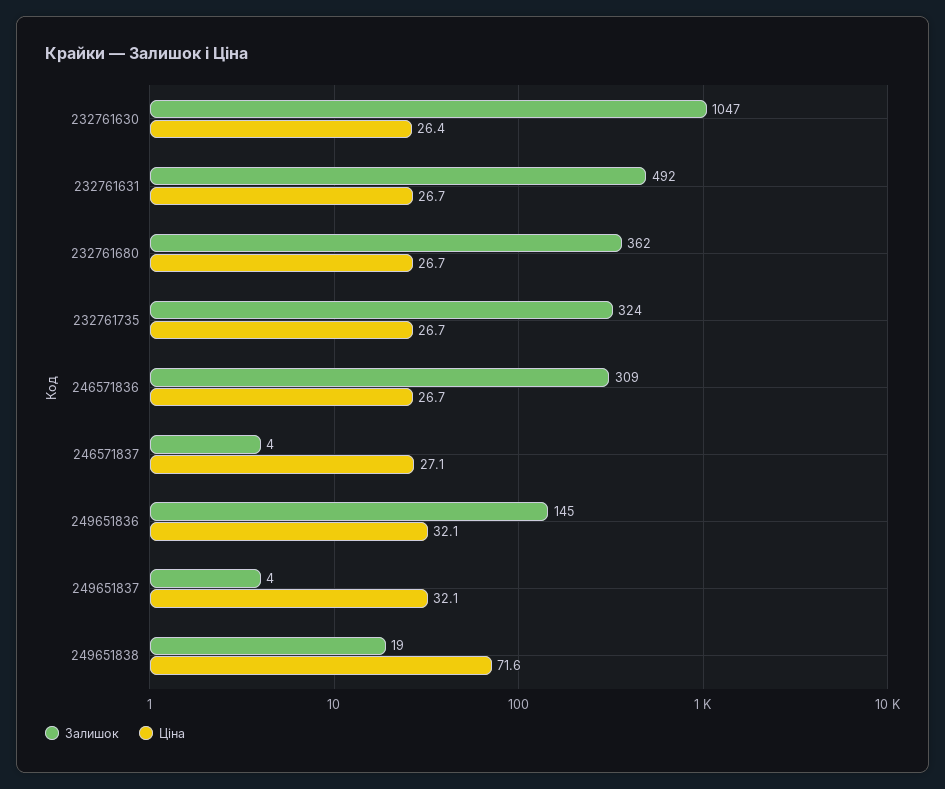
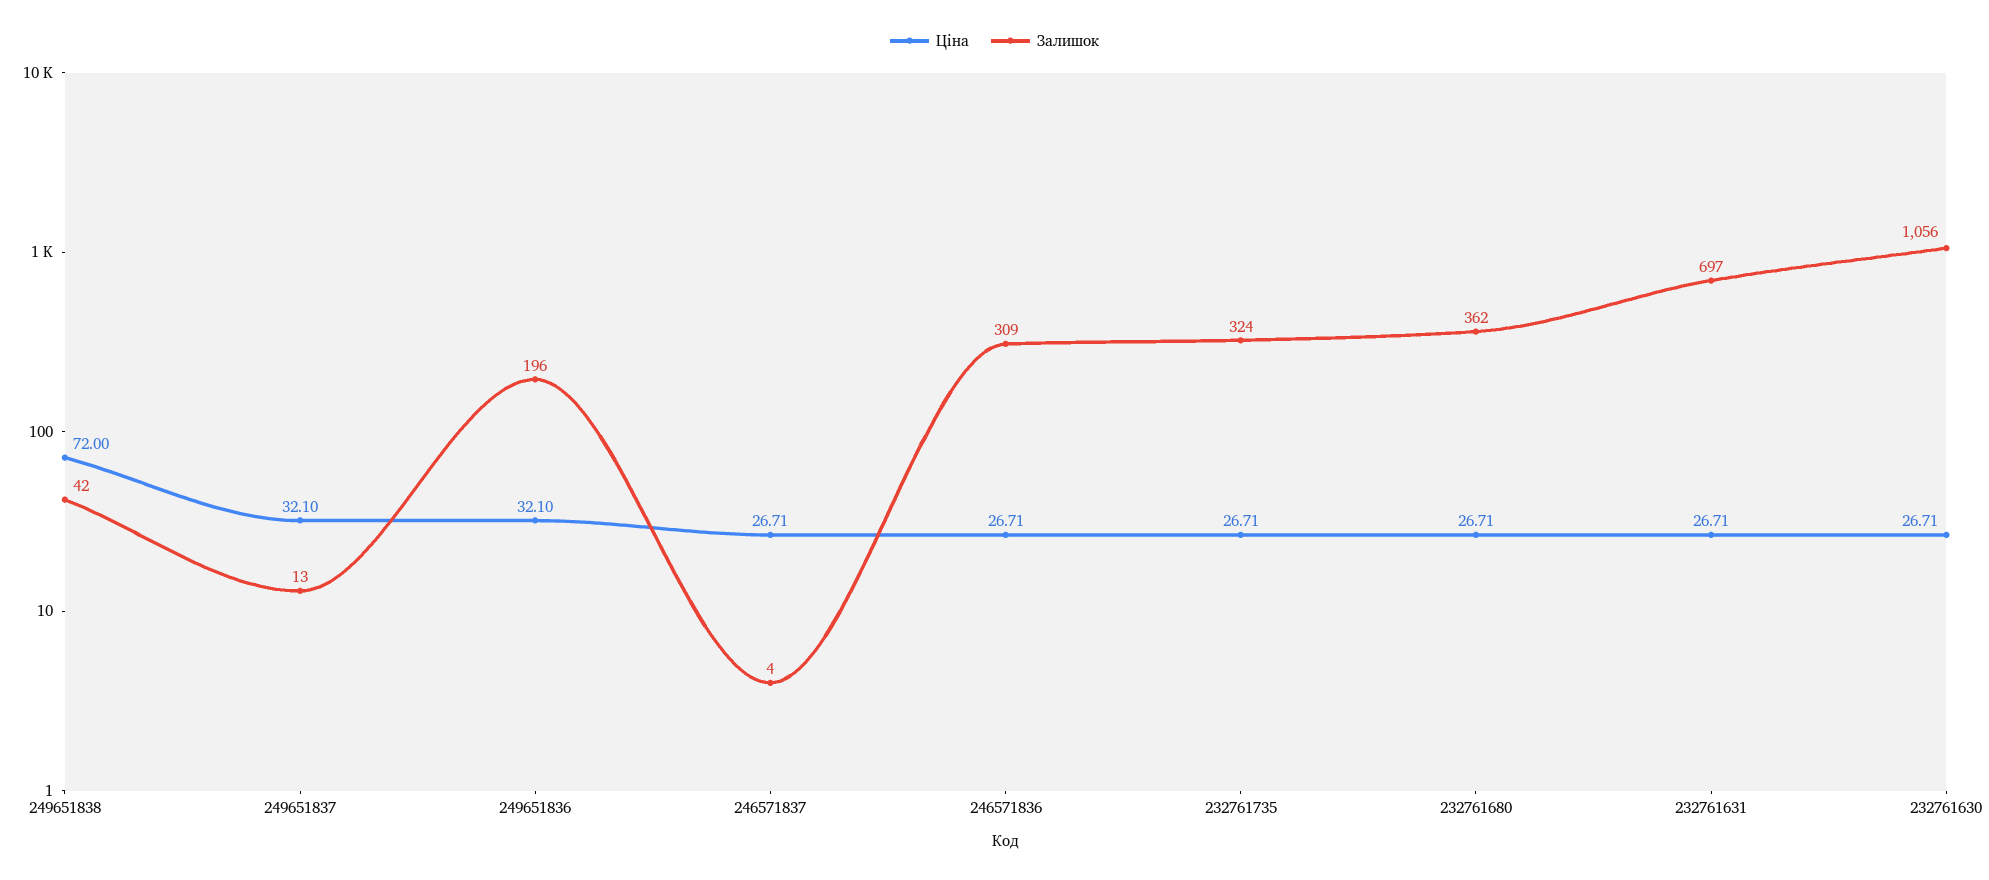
Залишок, 232761630: 1047 -> 1056
Ціна, 232761630: 26.4 -> 26.71
Залишок, 232761631: 492 -> 697
Ціна, 246571837: 27.1 -> 26.71
Залишок, 249651836: 145 -> 196
Залишок, 249651837: 4 -> 13
Залишок, 249651838: 19 -> 42
Ціна, 249651838: 71.6 -> 72

